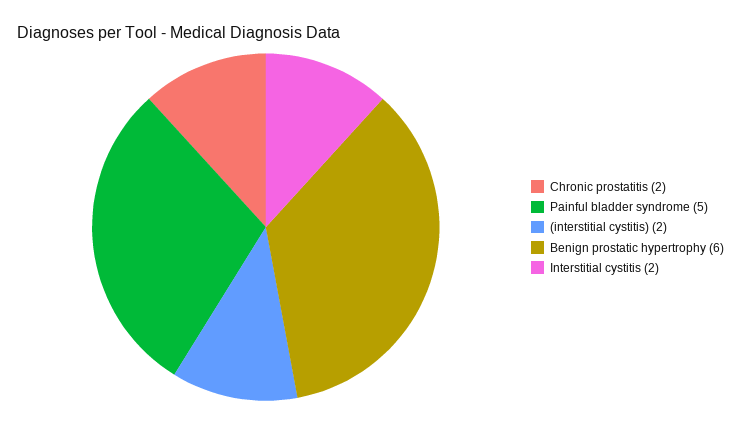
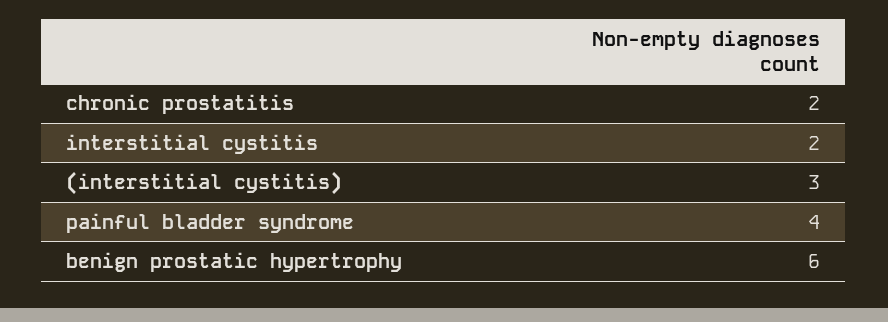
Painful bladder syndrome: 5 -> 4
(interstitial cystitis): 2 -> 3

